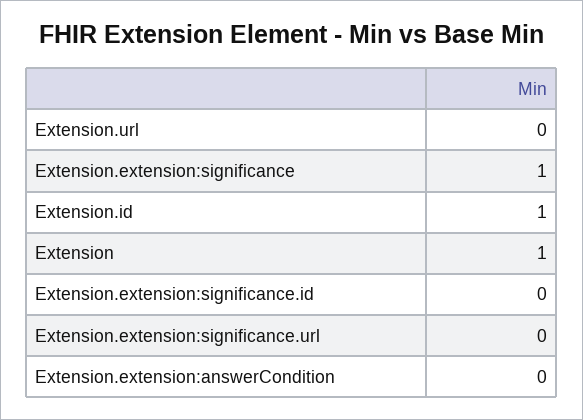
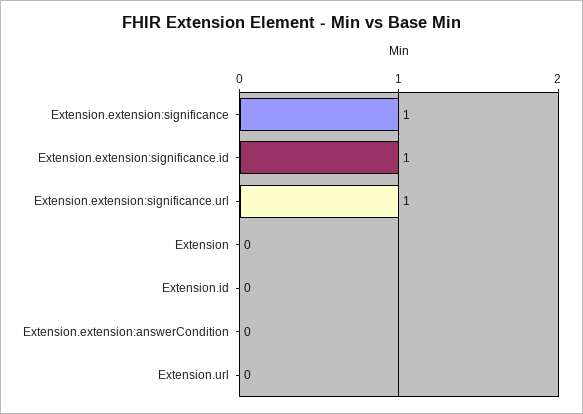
Extension.id: 1 -> 0
Extension: 1 -> 0
Extension.extension:significance.id: 0 -> 1
Extension.extension:significance.url: 0 -> 1

